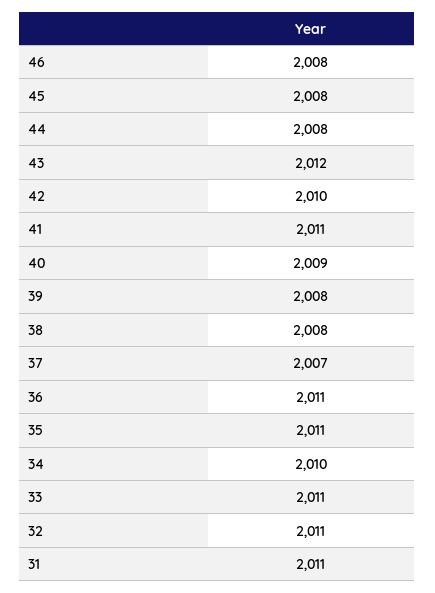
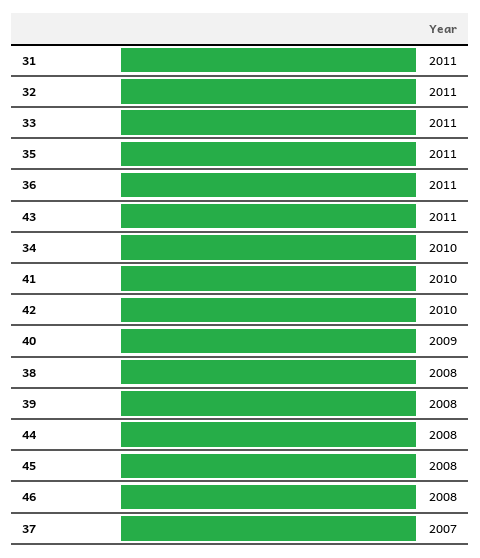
43: 2012 -> 2011
41: 2011 -> 2010

